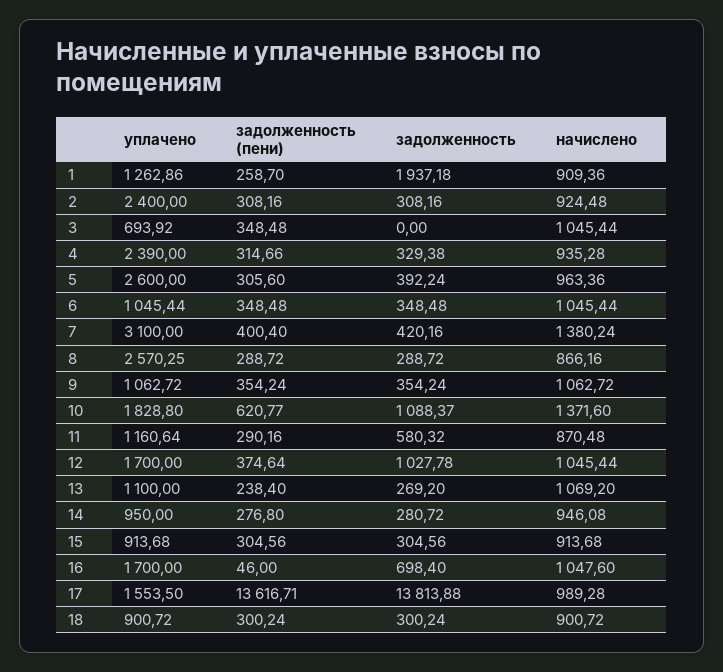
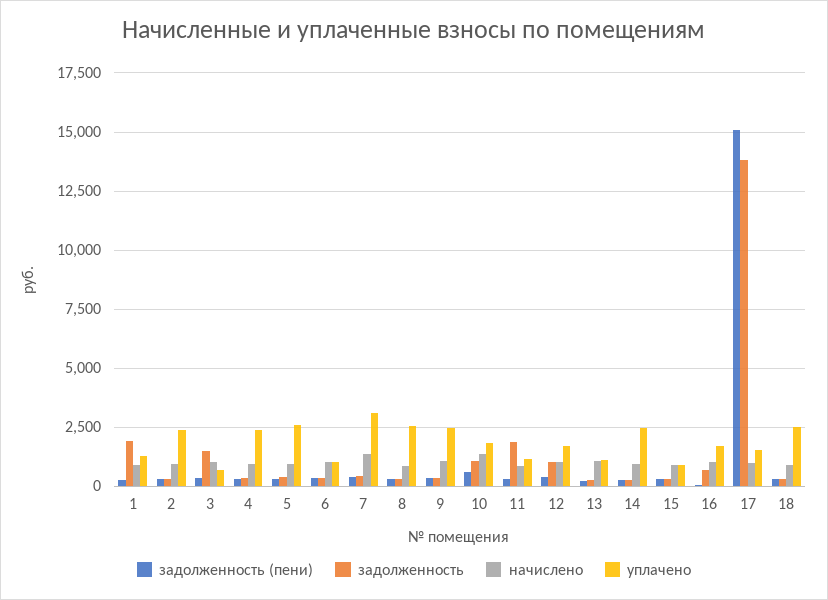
задолженность, 3: 0 -> 1500
уплачено, 9: 1062.72 -> 2500
задолженность, 11: 580.32 -> 2000
уплачено, 14: 950 -> 2500
задолженность (пени), 17: 13616.71 -> 15000
уплачено, 18: 900.72 -> 2500

